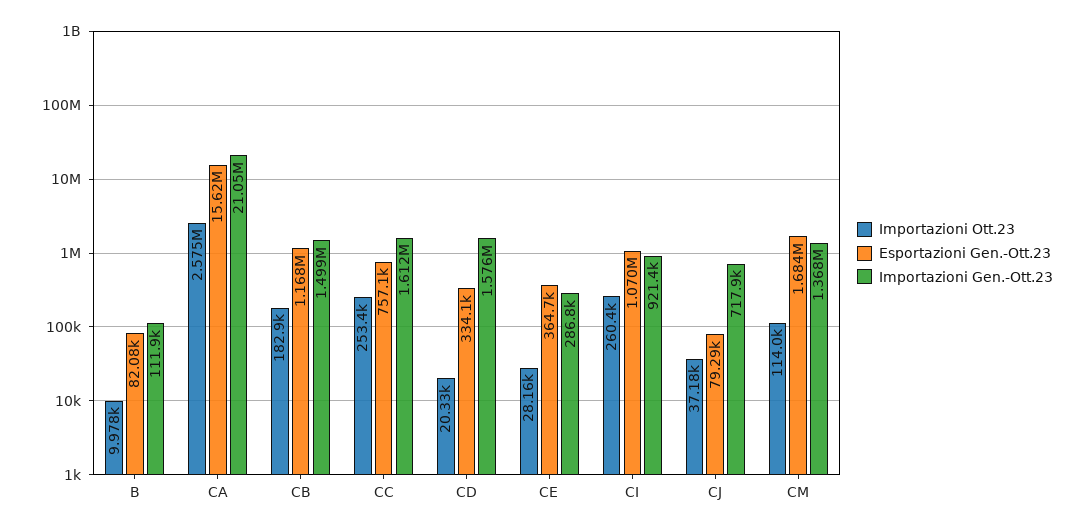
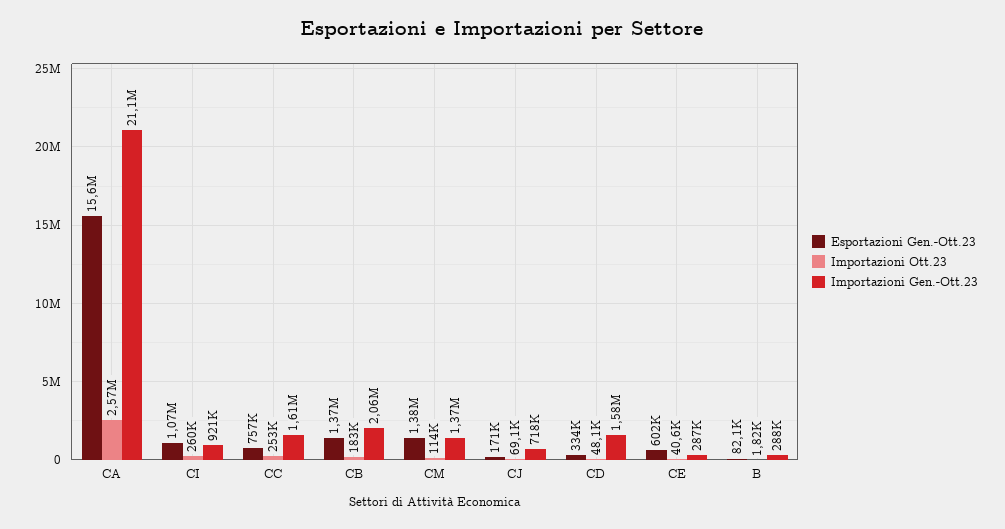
Importazioni Ott.23, B: 9978 -> 1820
Importazioni Gen.-Ott.23, B: 111900 -> 288000
Esportazioni Gen.-Ott.23, CB: 1168000 -> 1370000
Importazioni Gen.-Ott.23, CB: 1499000 -> 2060000
Importazioni Ott.23, CD: 20330 -> 48100
Importazioni Ott.23, CE: 28160 -> 40600
Esportazioni Gen.-Ott.23, CE: 364700 -> 602000
Importazioni Ott.23, CJ: 37180 -> 69100
Esportazioni Gen.-Ott.23, CJ: 79290 -> 171000
Esportazioni Gen.-Ott.23, CM: 1684000 -> 1380000

